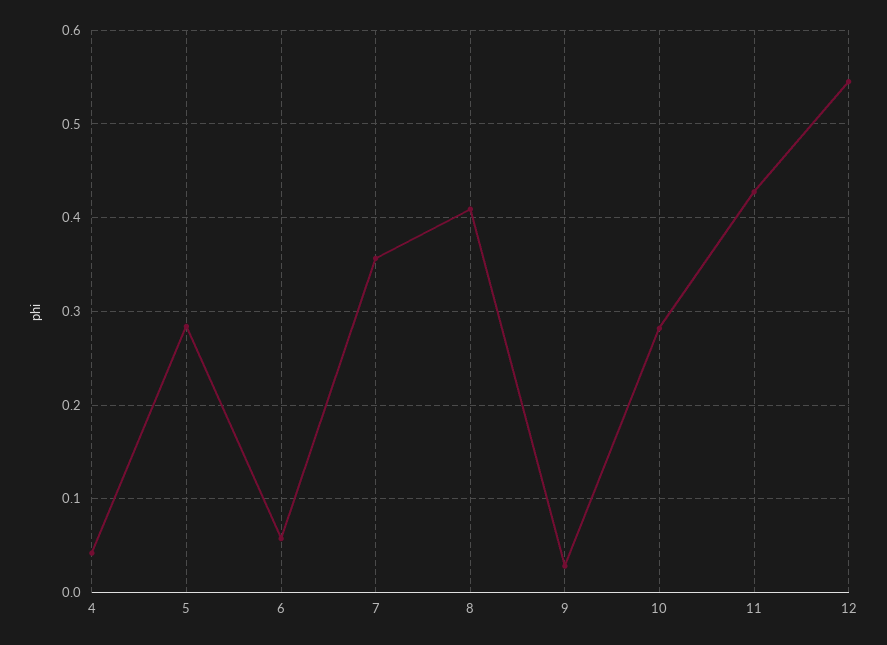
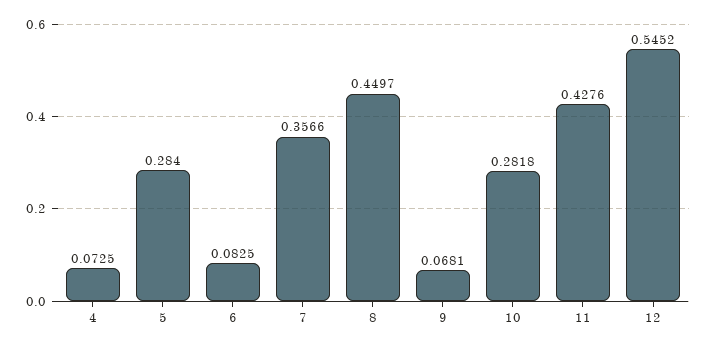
4: 0.04 -> 0.0725
6: 0.06 -> 0.0825
8: 0.41 -> 0.4497
9: 0.03 -> 0.0681

